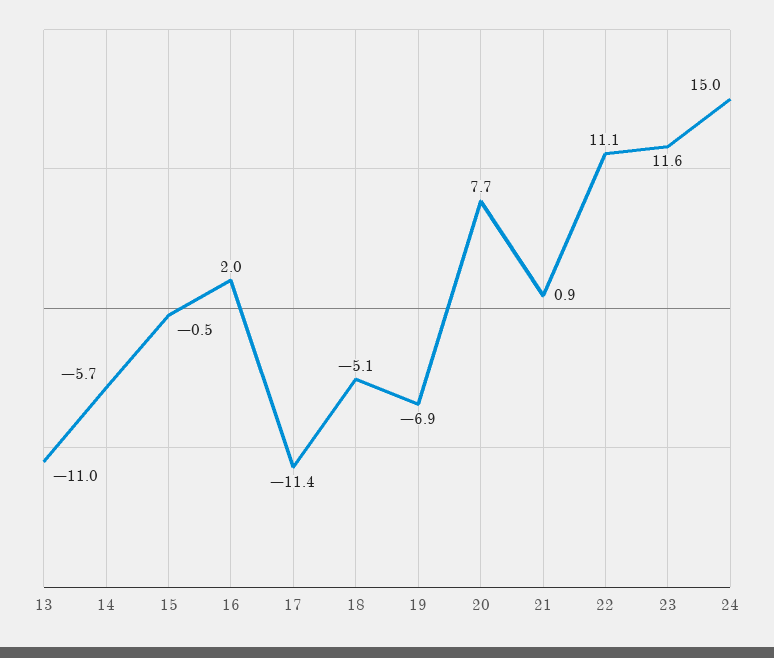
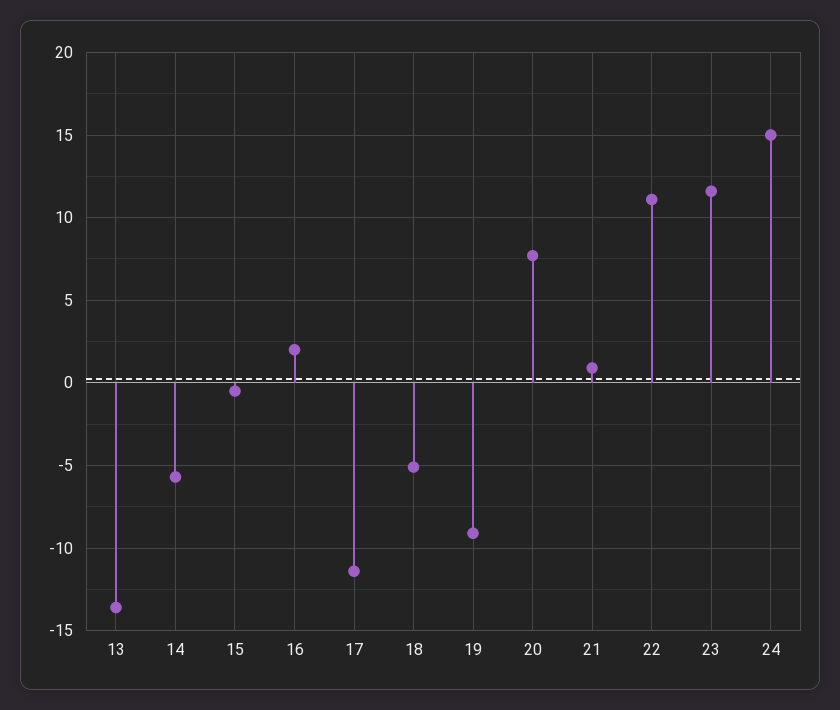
13: -11 -> -13.5
19: -6.9 -> -9

